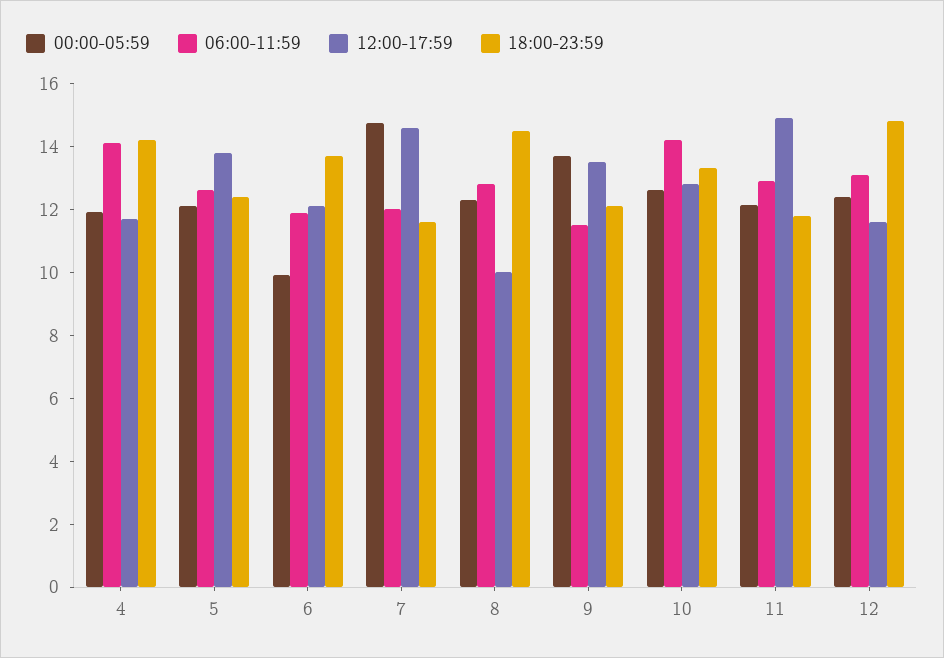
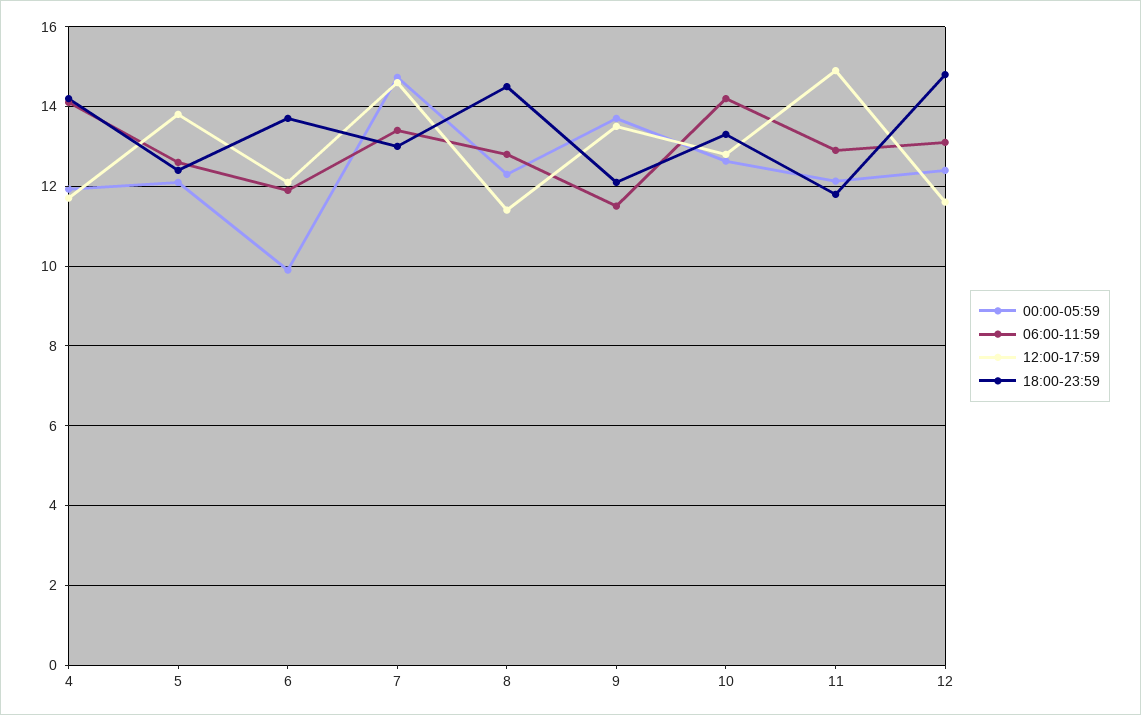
06:00-11:59, 7: 12 -> 13.4
18:00-23:59, 7: 11.5 -> 13
12:00-17:59, 8: 10 -> 11.4

